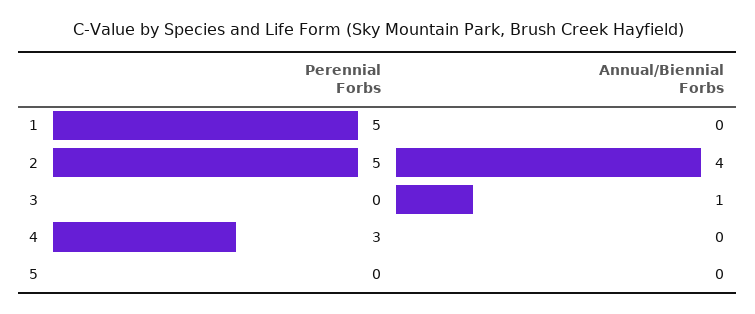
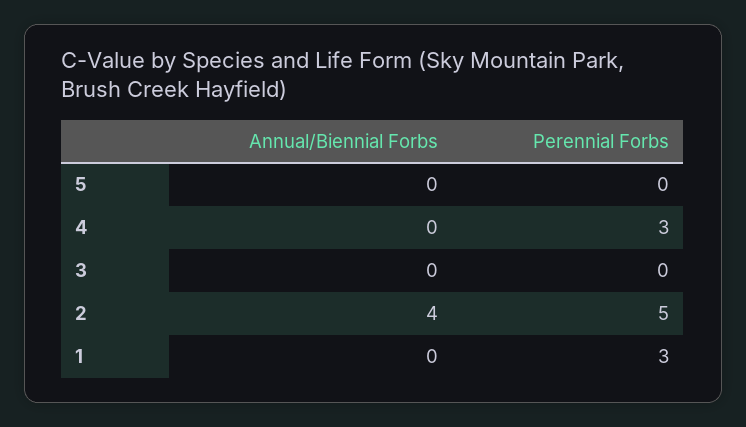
Perennial Forbs, 1: 5 -> 3
Annual/Biennial Forbs, 3: 1 -> 0

